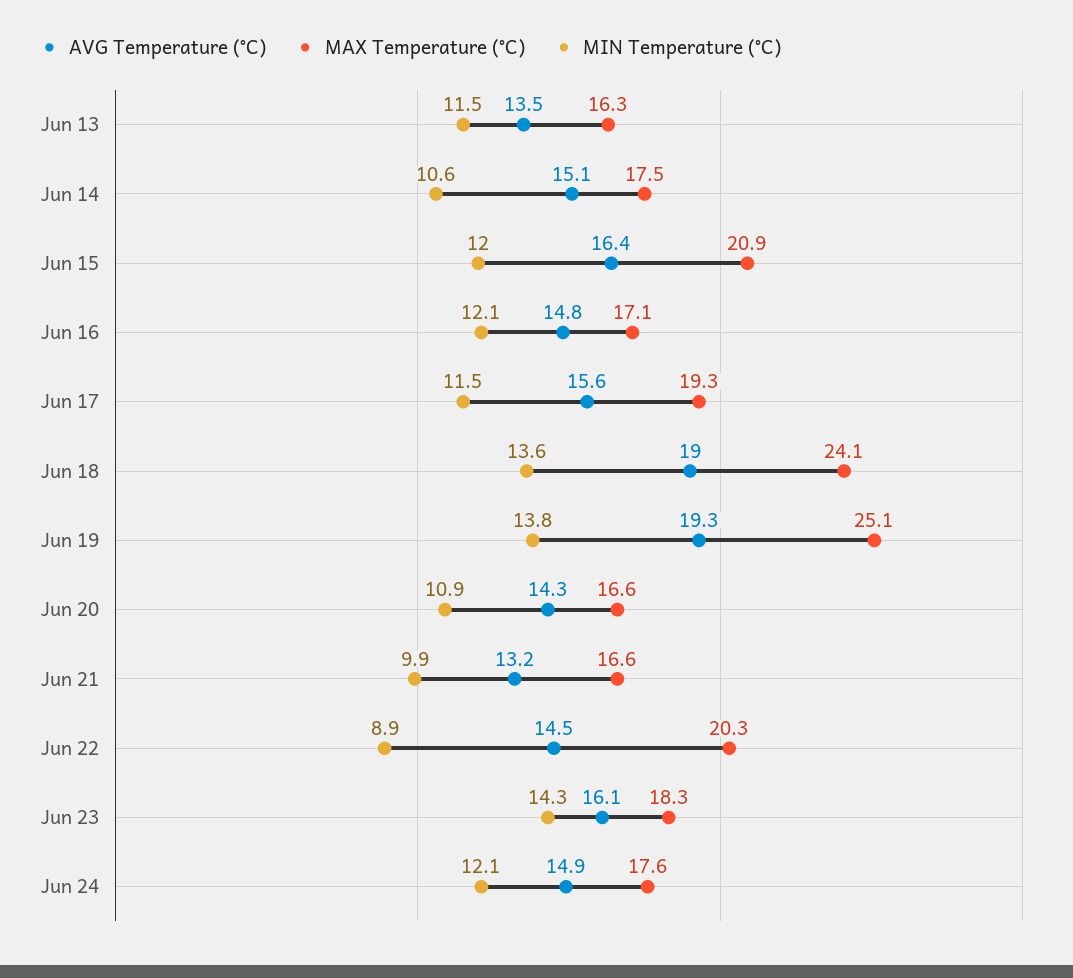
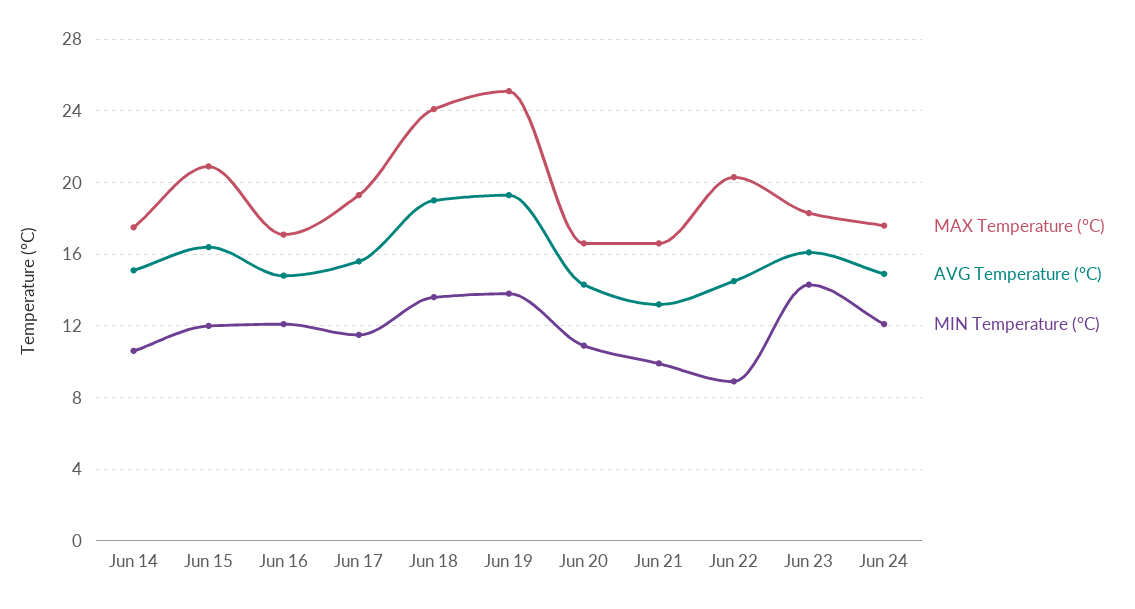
AVG Temperature (°C), Jun 13: 13.5 -> none
MAX Temperature (°C), Jun 13: 16.3 -> none
MIN Temperature (°C), Jun 13: 11.5 -> none

